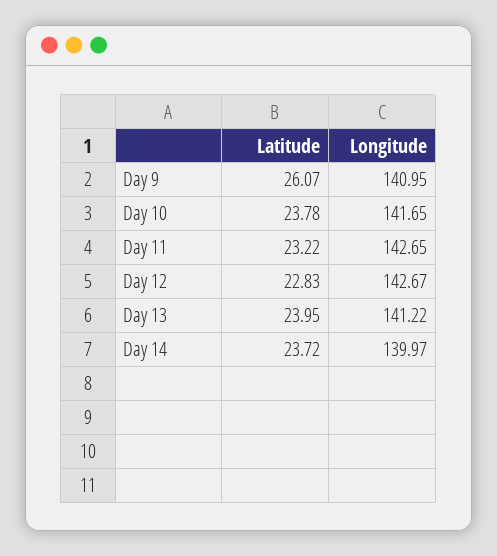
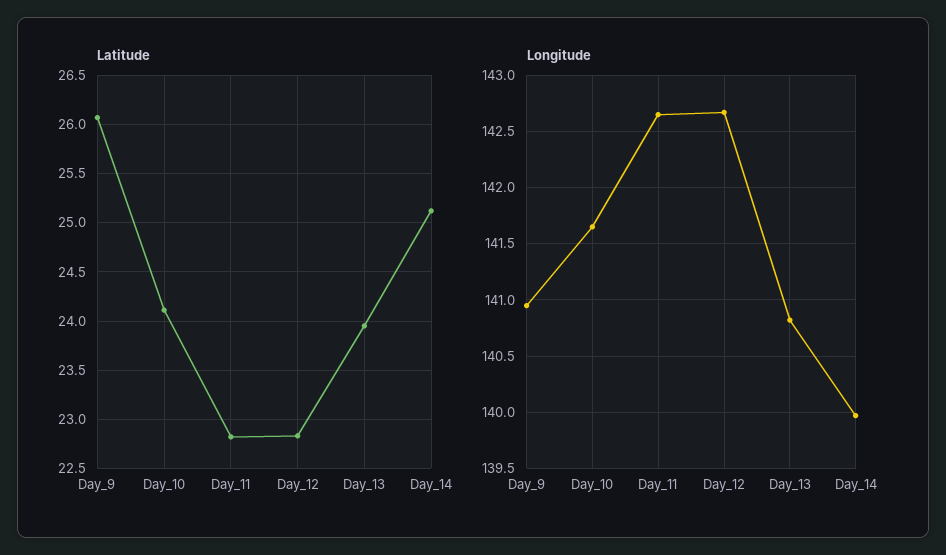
Latitude, Day 10: 23.78 -> 24.1
Latitude, Day 11: 23.22 -> 22.8
Longitude, Day 13: 141.22 -> 140.8
Latitude, Day 14: 23.72 -> 25.1

